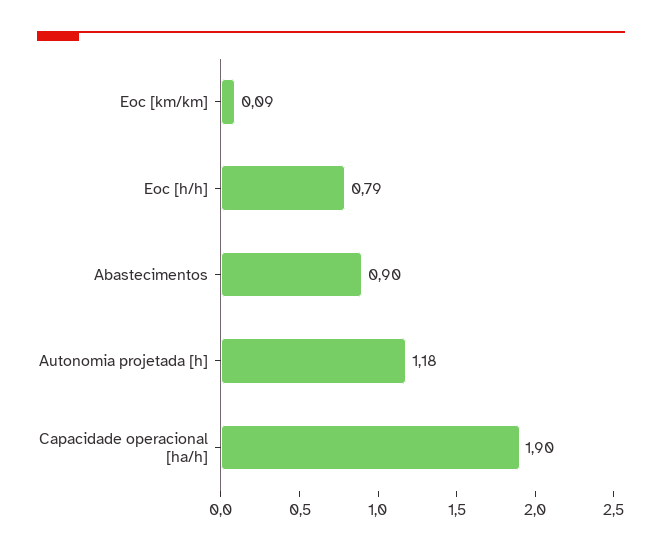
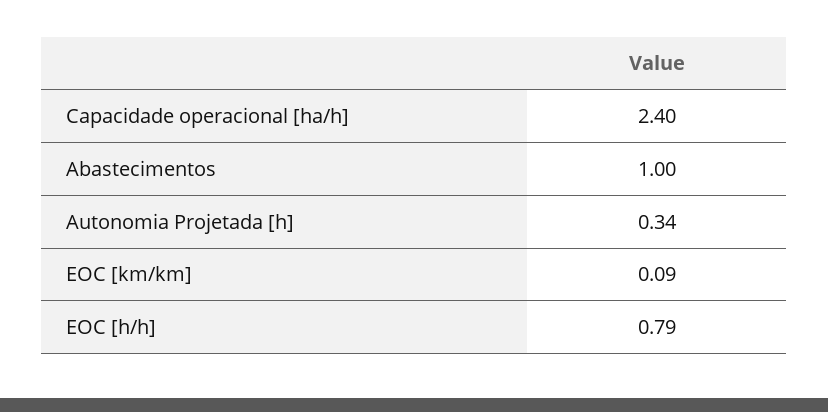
Abastecimentos: 0.9 -> 1
Autonomia projetada [h]: 1.18 -> 0.34
Capacidade operacional [ha/h]: 1.9 -> 2.4

